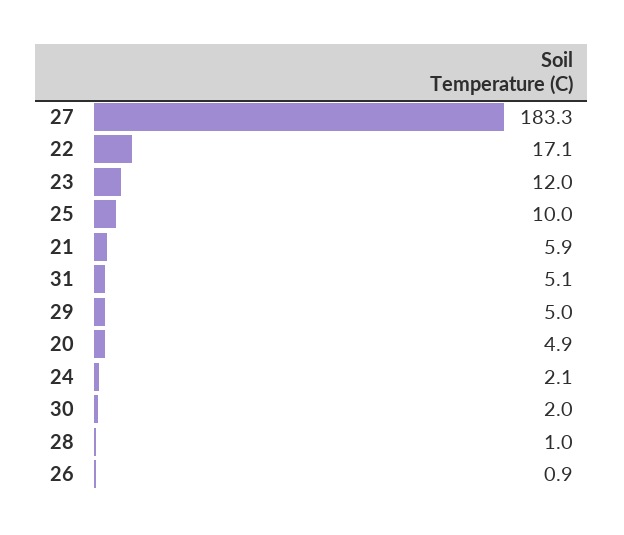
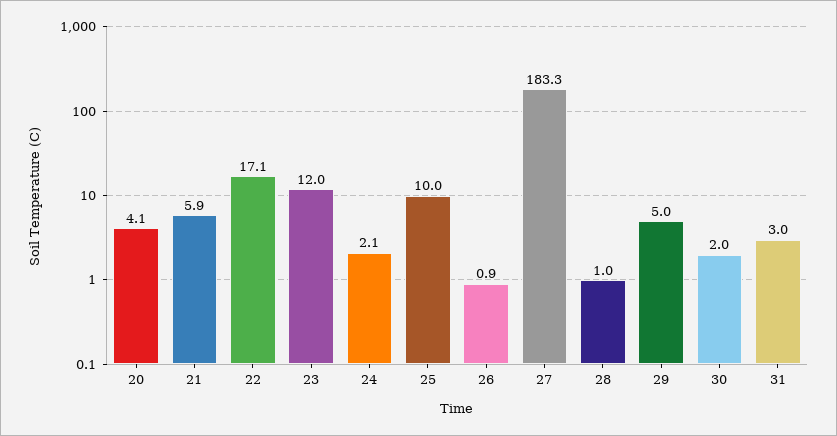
31: 5.1 -> 3
20: 4.9 -> 4.1

